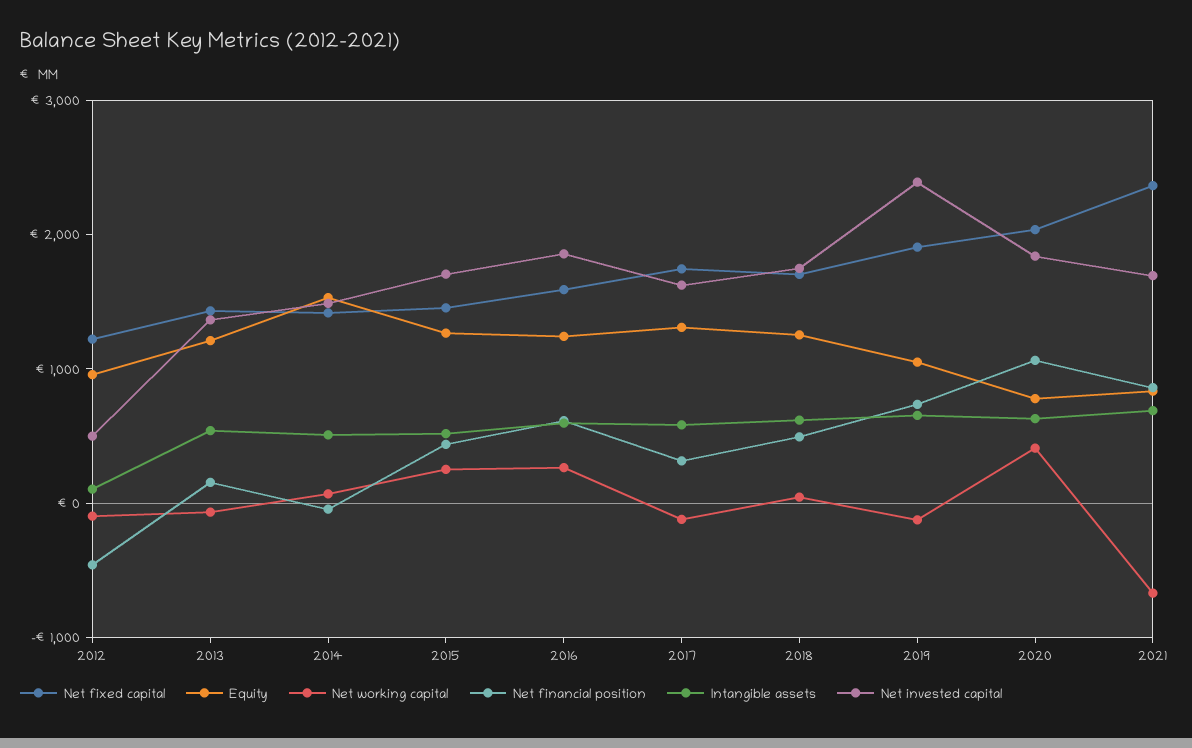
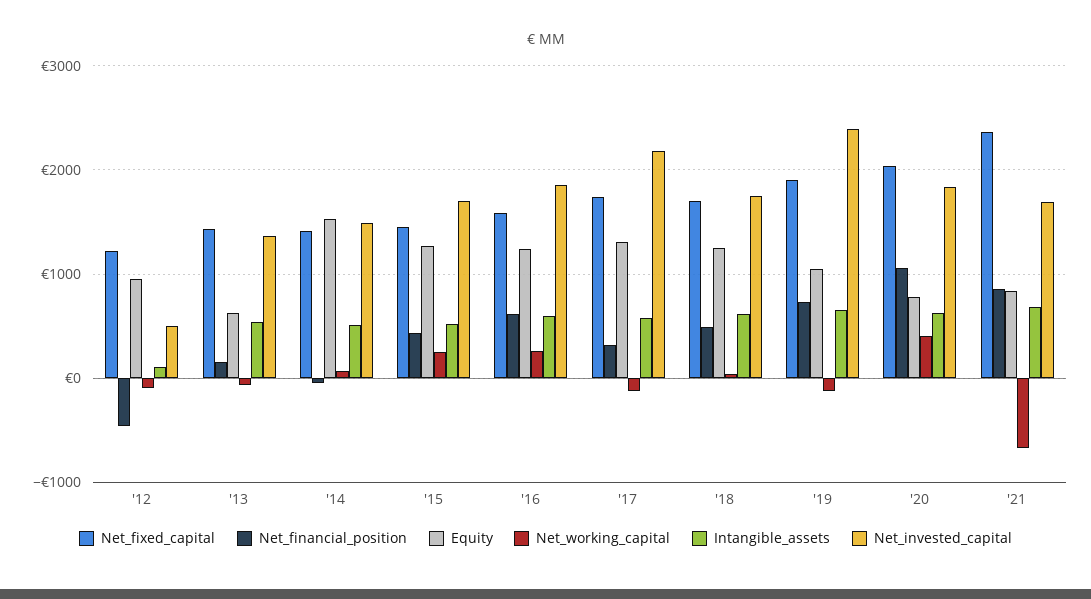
Equity, 2013: 1200 -> 600
Net invested capital, 2017: 1600 -> 2200

